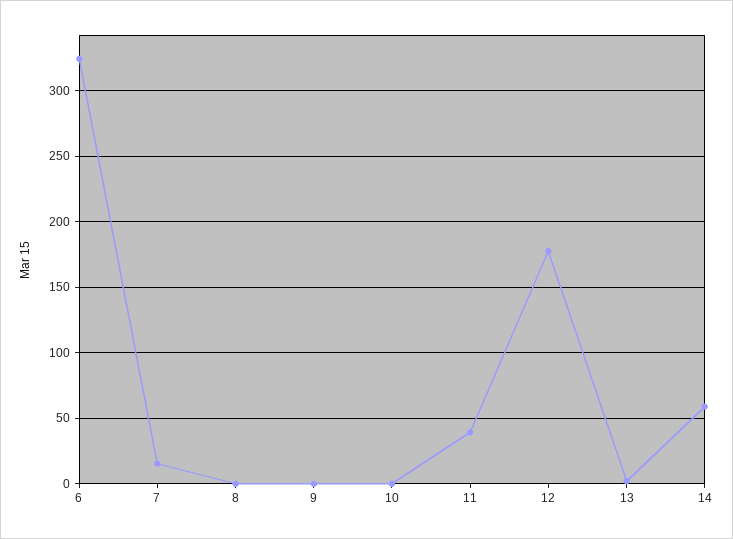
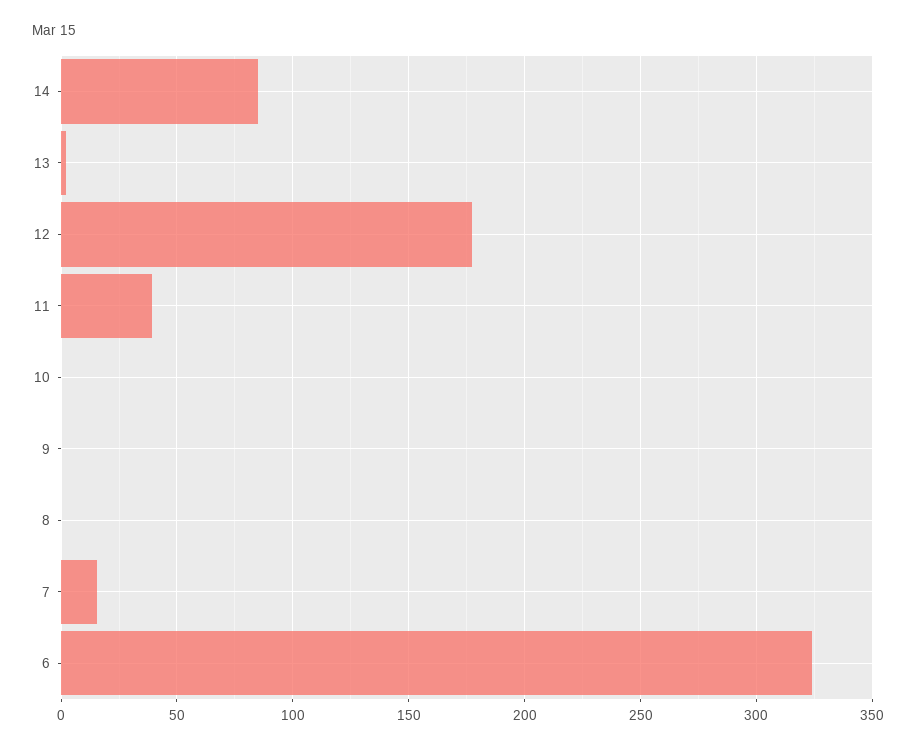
14: 60 -> 85

